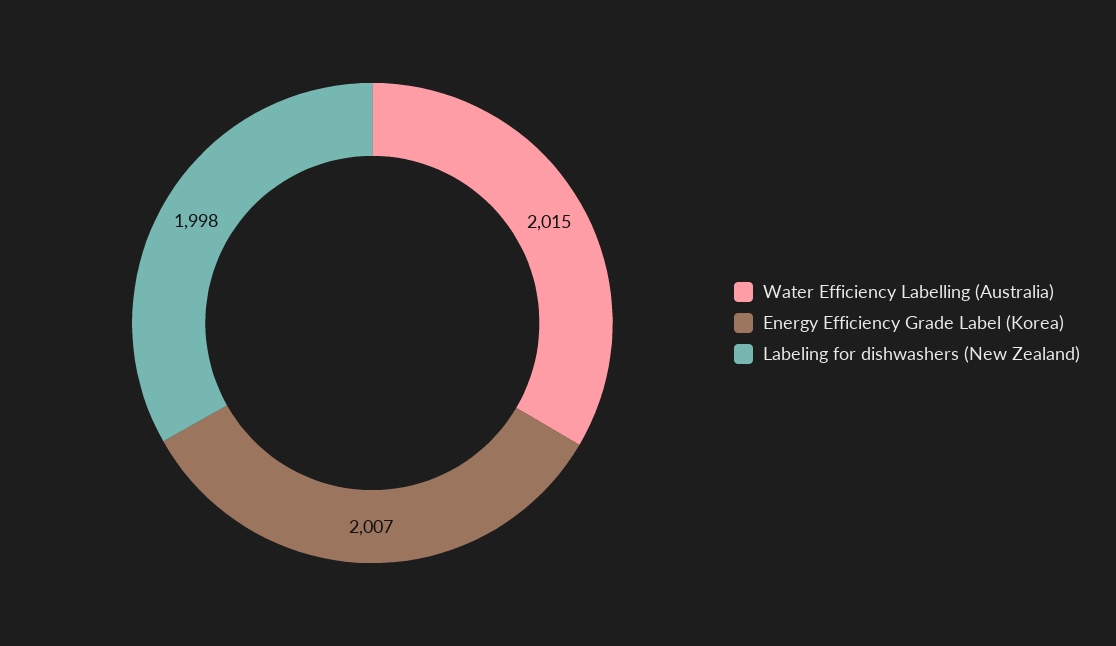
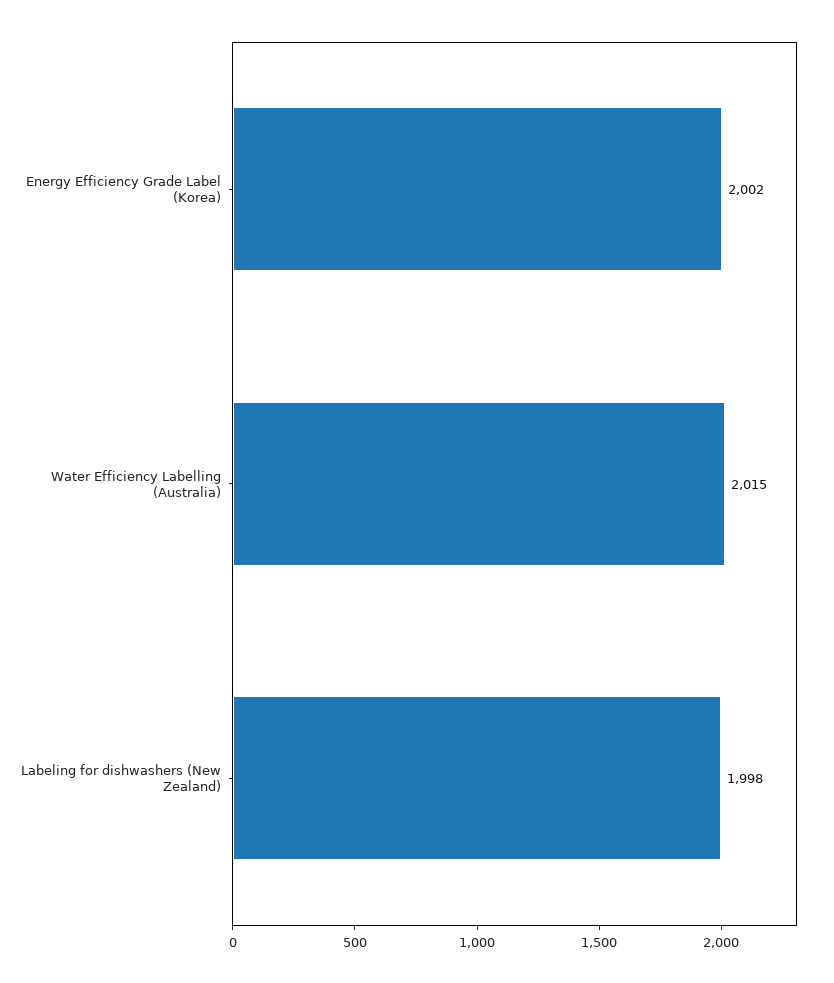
Energy Efficiency Grade Label (Korea): 2007 -> 2002

